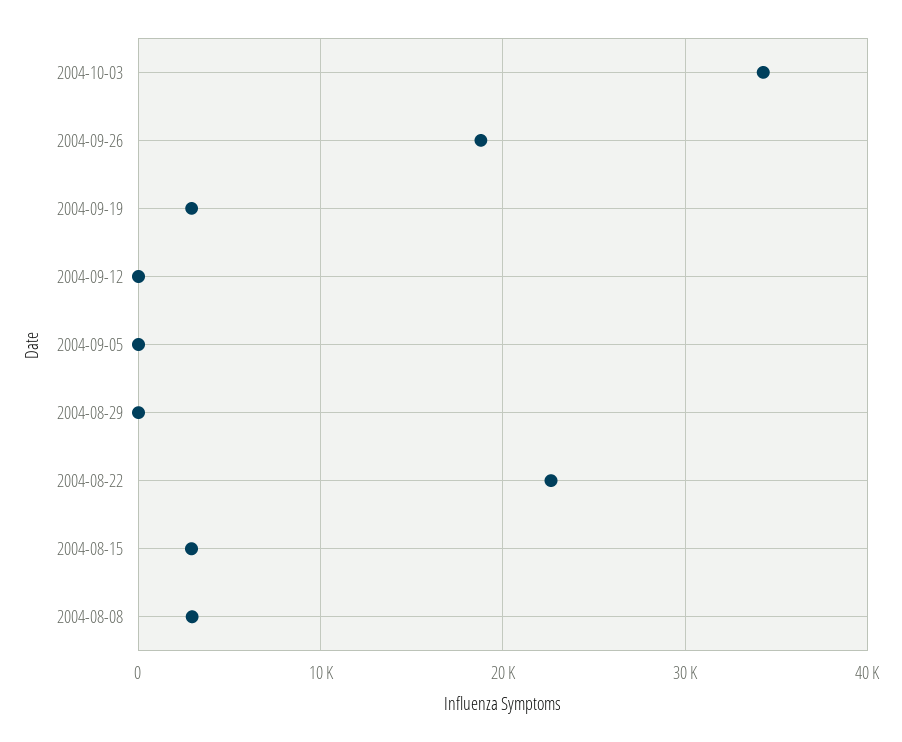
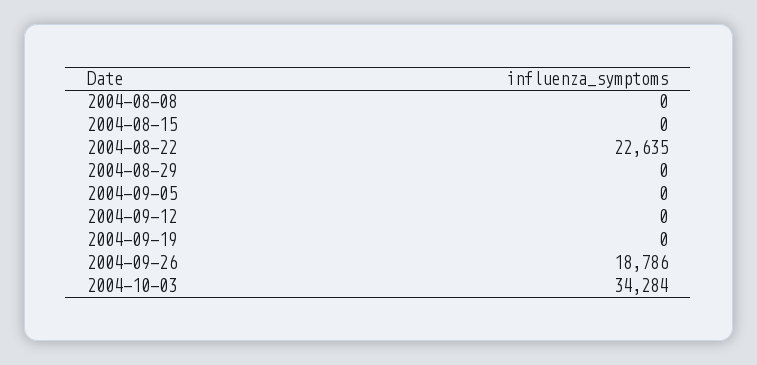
2004-09-19: 3000 -> 0
2004-08-15: 3000 -> 0
2004-08-08: 3000 -> 0

